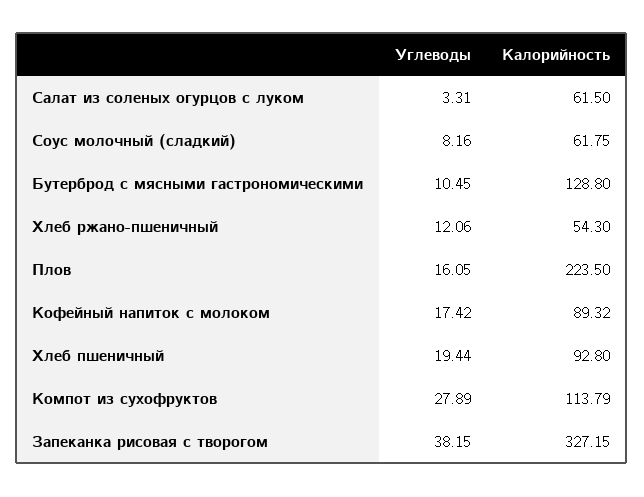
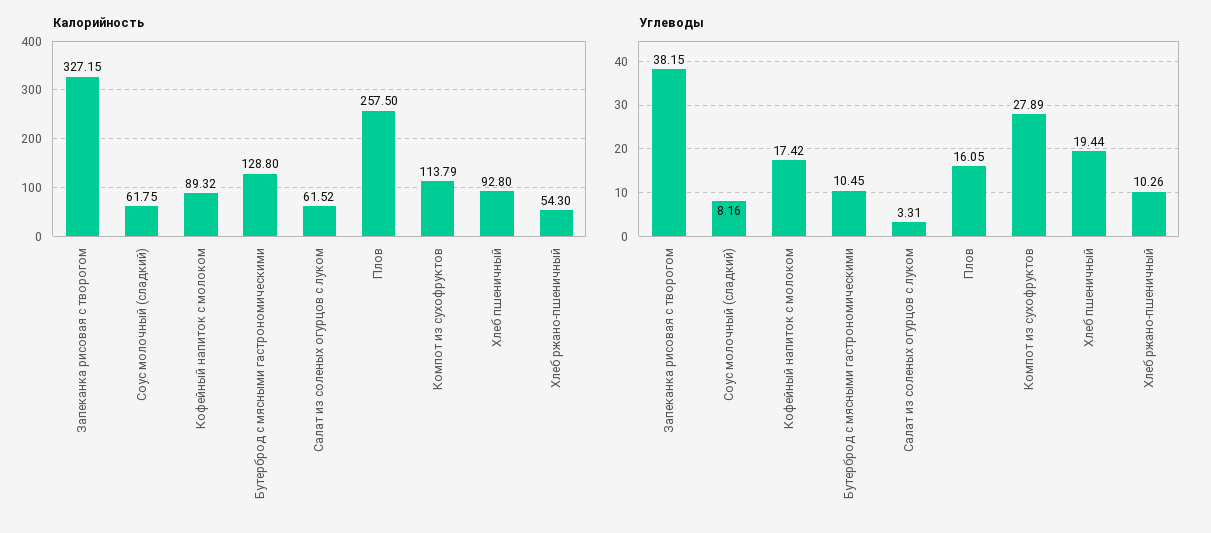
Калорийность, Салат из соленых огурцов с луком: 61.5 -> 61.52
Углеводы, Хлеб ржано-пшеничный: 12.06 -> 10.26
Калорийность, Плов: 223.5 -> 257.5

